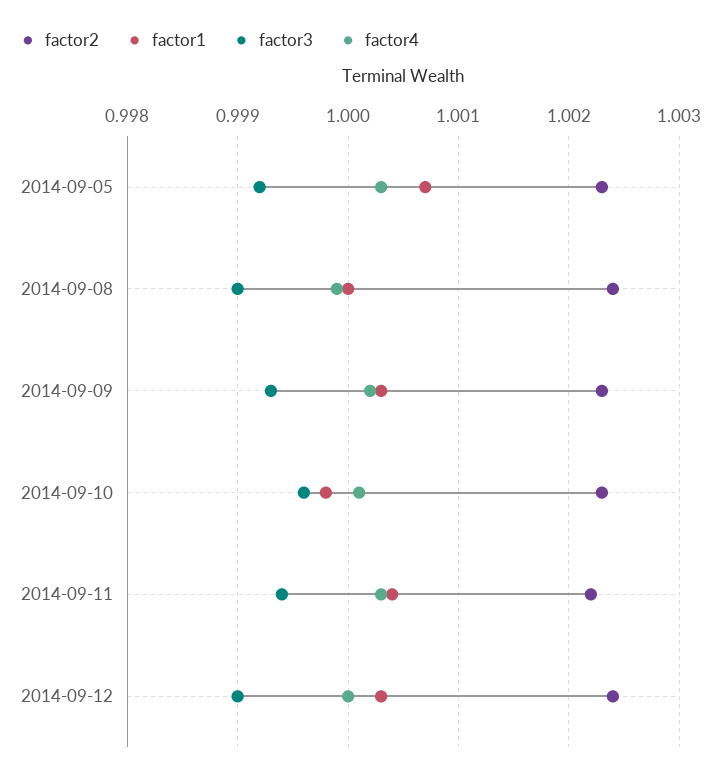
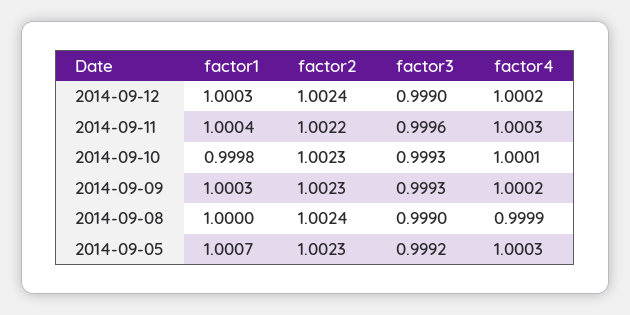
factor3, 2014-09-10: 0.9996 -> 0.9993
factor3, 2014-09-11: 0.9994 -> 0.9996
factor4, 2014-09-12: 1 -> 1.0002

